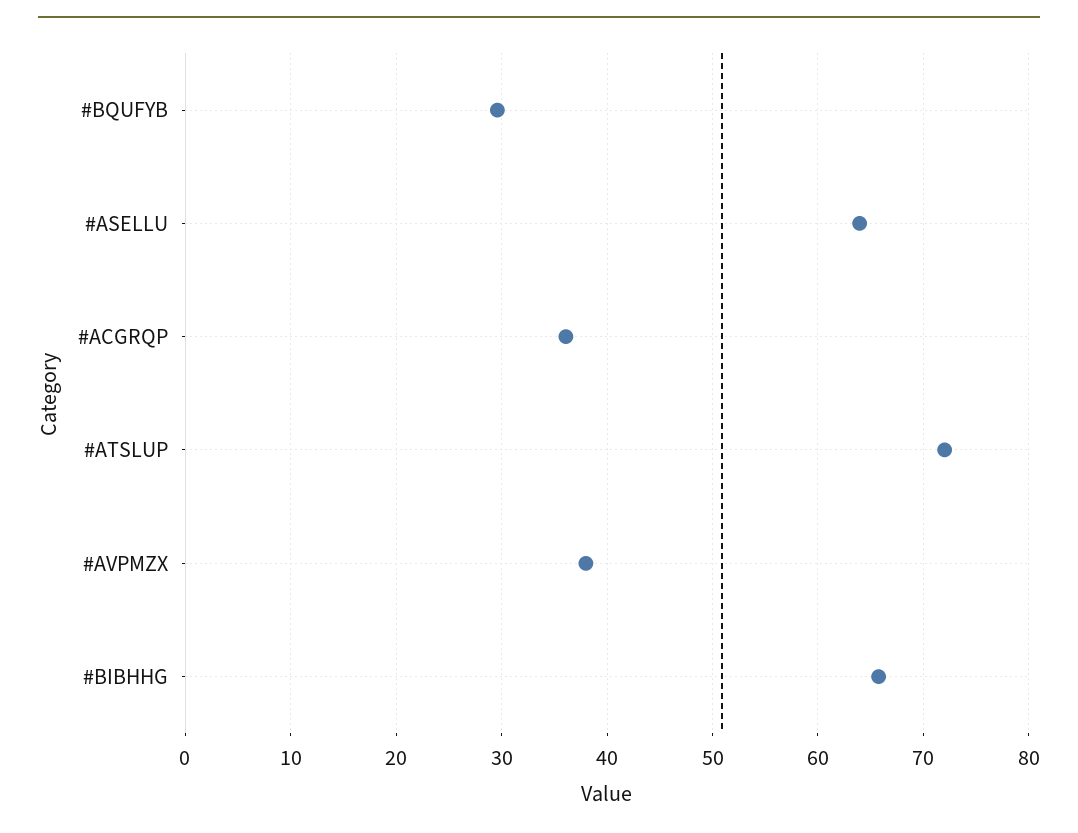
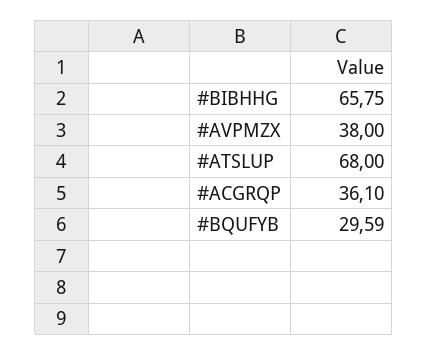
#ASELLU: 64 -> none
#ATSLUP: 72 -> 68

